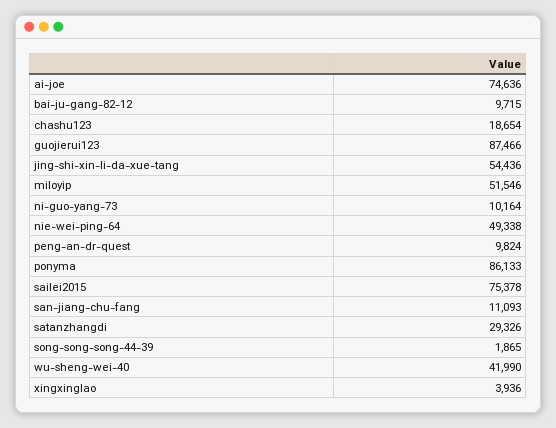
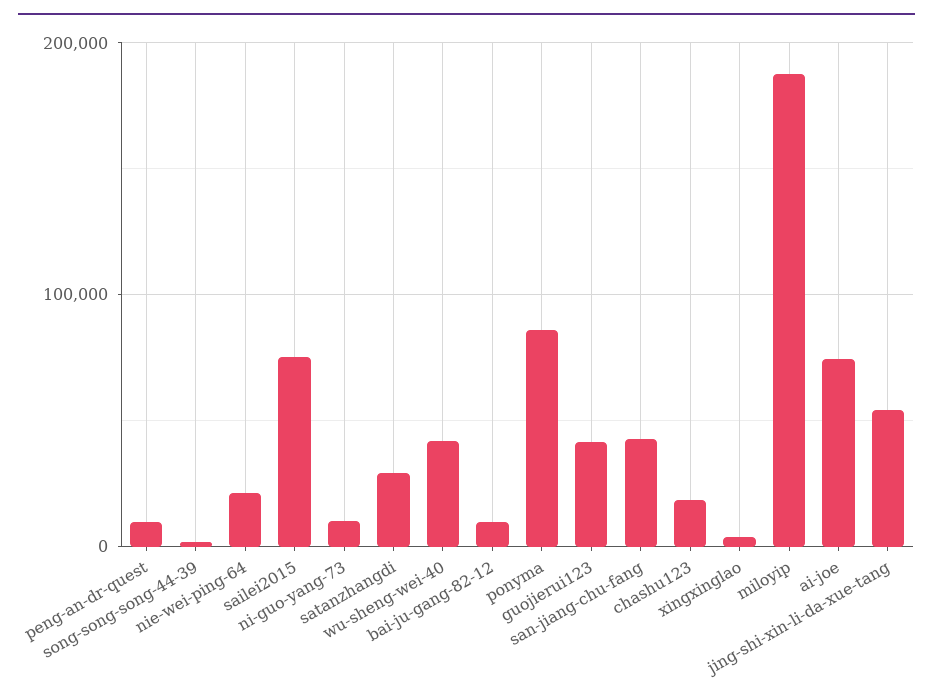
guojierui123: 87466 -> 40000
miloyip: 51546 -> 190000
nie-wei-ping-64: 49338 -> 20000
san-jiang-chu-fang: 11093 -> 40000

